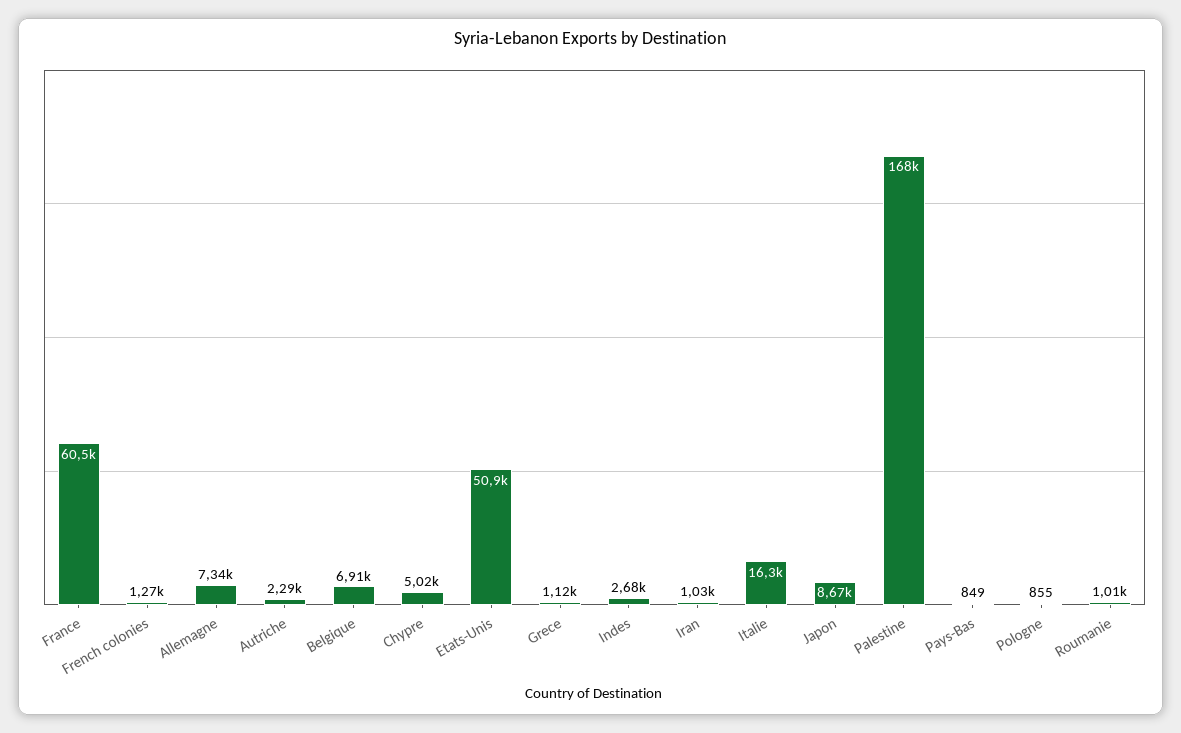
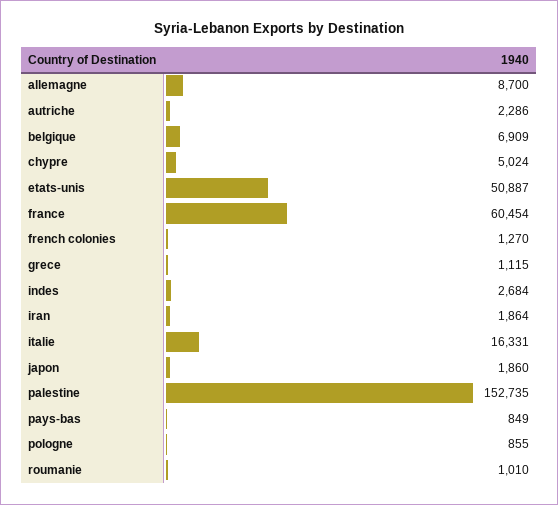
Allemagne: 7340 -> 8700
Iran: 1030 -> 1864
Japon: 8670 -> 1860
Palestine: 168000 -> 152735

